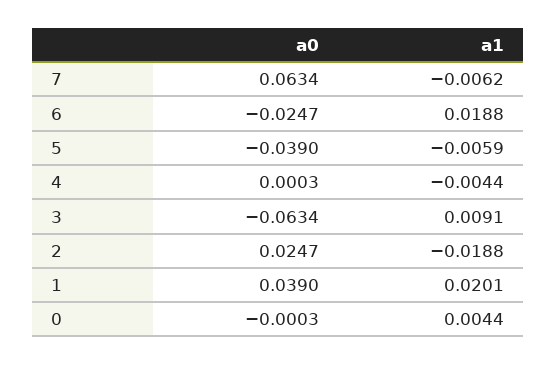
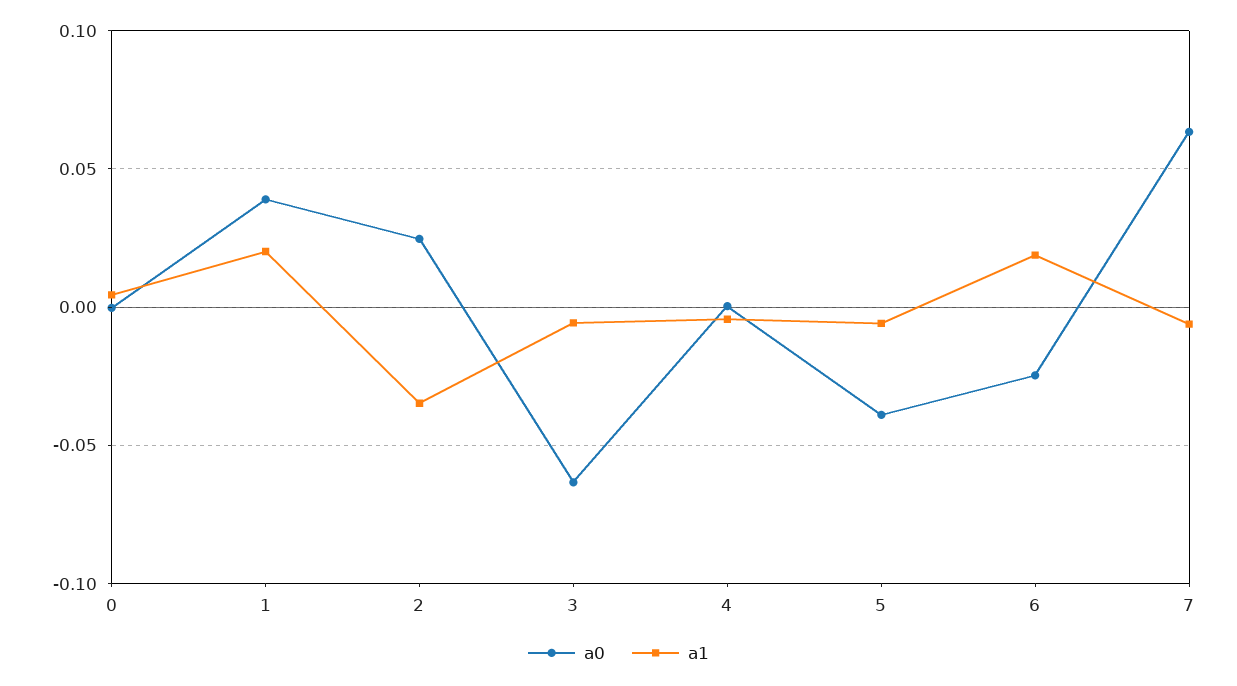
a1, 3: 0.0091 -> -0.005
a1, 2: -0.0188 -> -0.035

